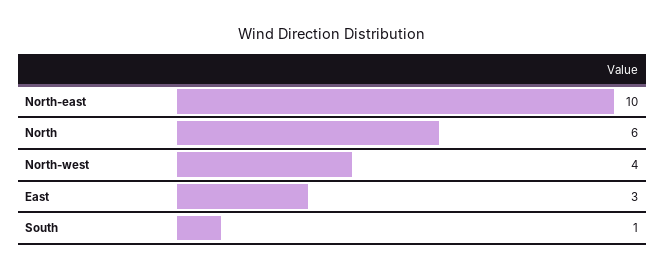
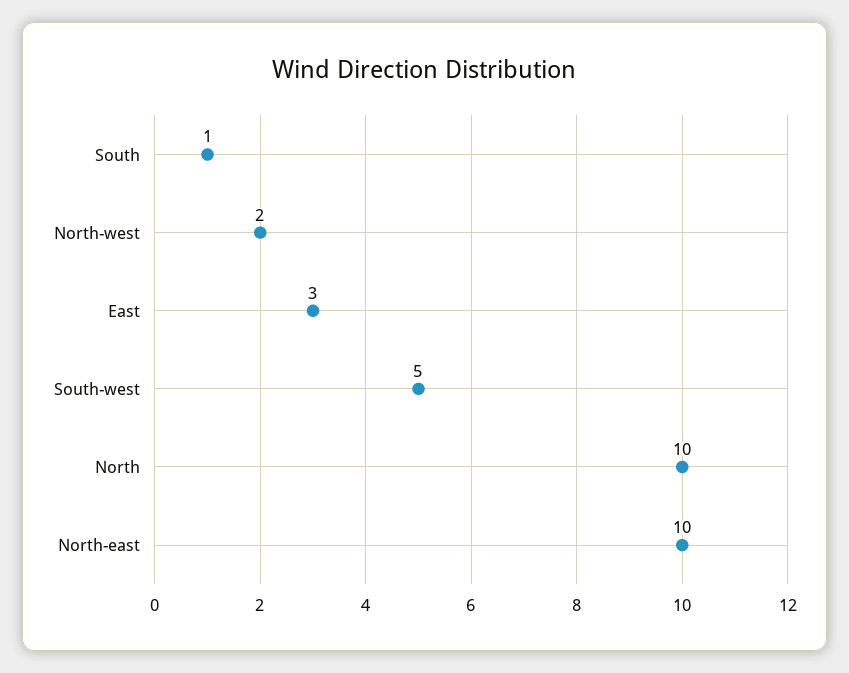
North: 6 -> 10
North-west: 4 -> 2
South-west: none -> 5

